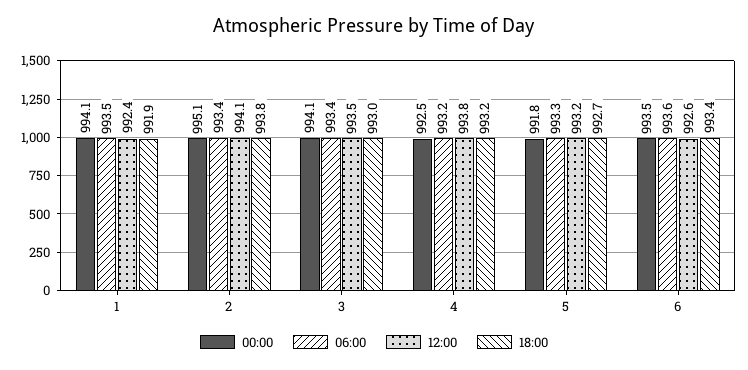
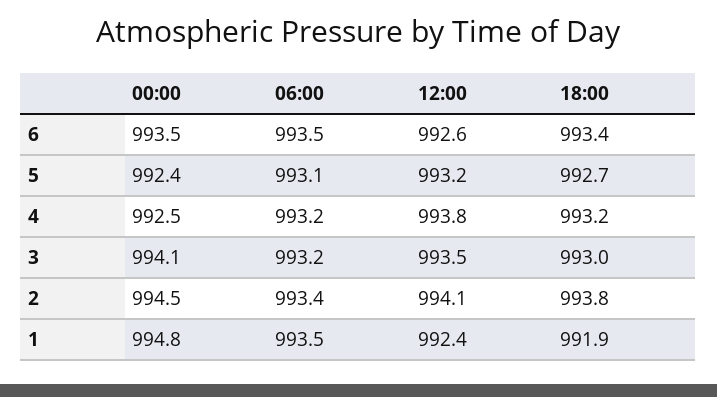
00:00, 1: 994.1 -> 994.8
00:00, 2: 995.1 -> 994.5
06:00, 3: 993.4 -> 993.2
00:00, 5: 991.8 -> 992.4
06:00, 5: 993.3 -> 993.1
06:00, 6: 993.6 -> 993.5

